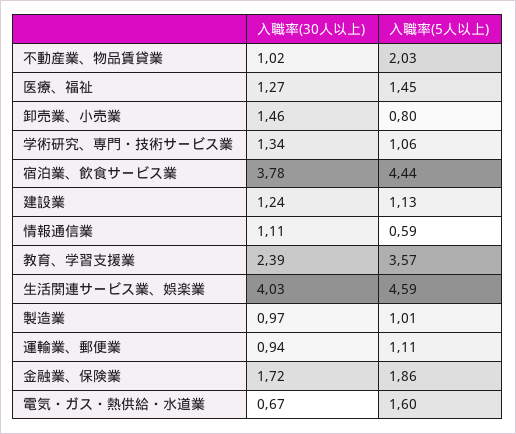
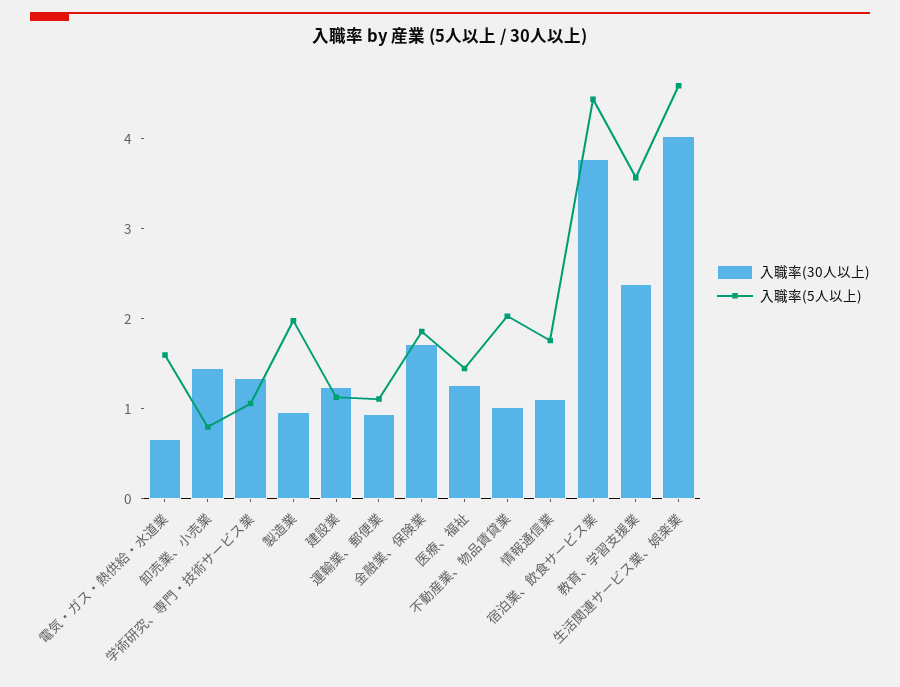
入職率(5人以上), 情報通信業: 0.59 -> 1.8
入職率(5人以上), 製造業: 1.01 -> 2

